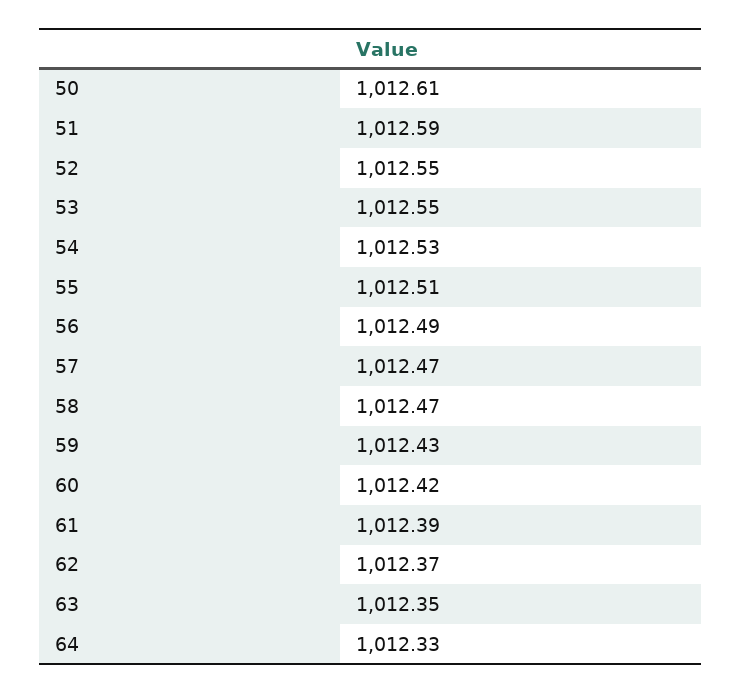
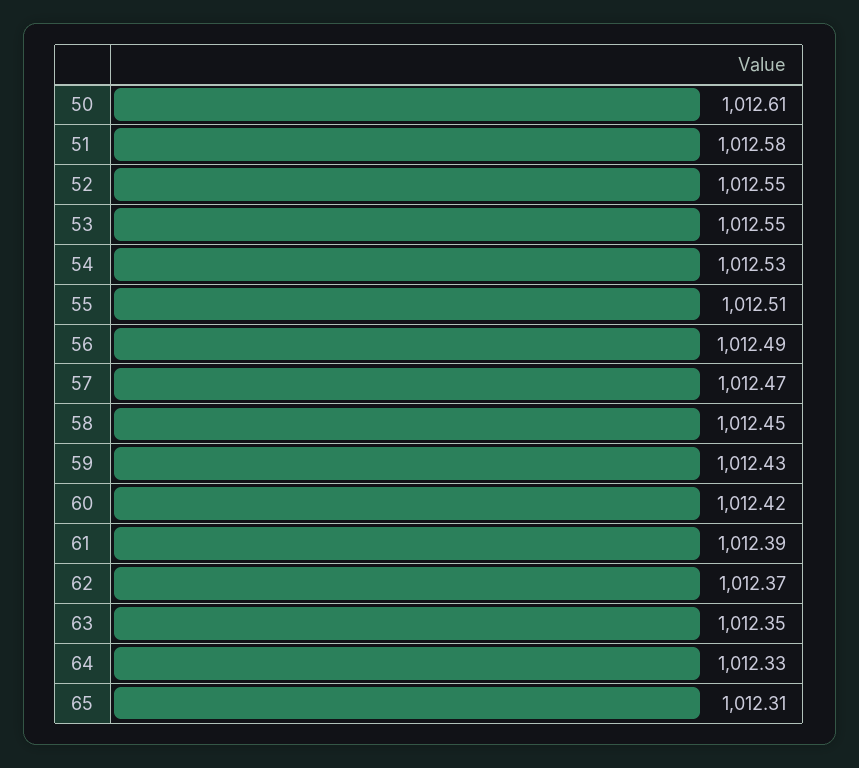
51: 1012.59 -> 1012.58
58: 1012.47 -> 1012.45
65: none -> 1012.31

